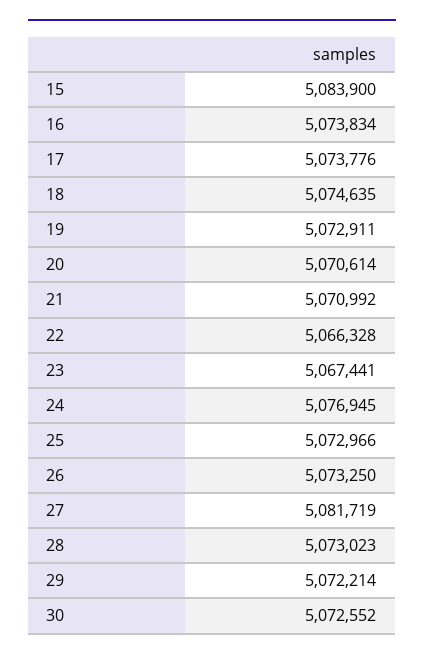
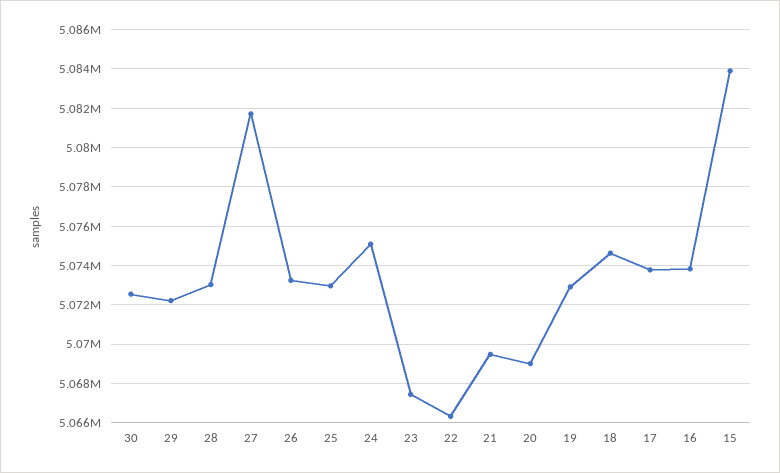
20: 5070614 -> 5069000
21: 5070992 -> 5069500
24: 5076945 -> 5075000

